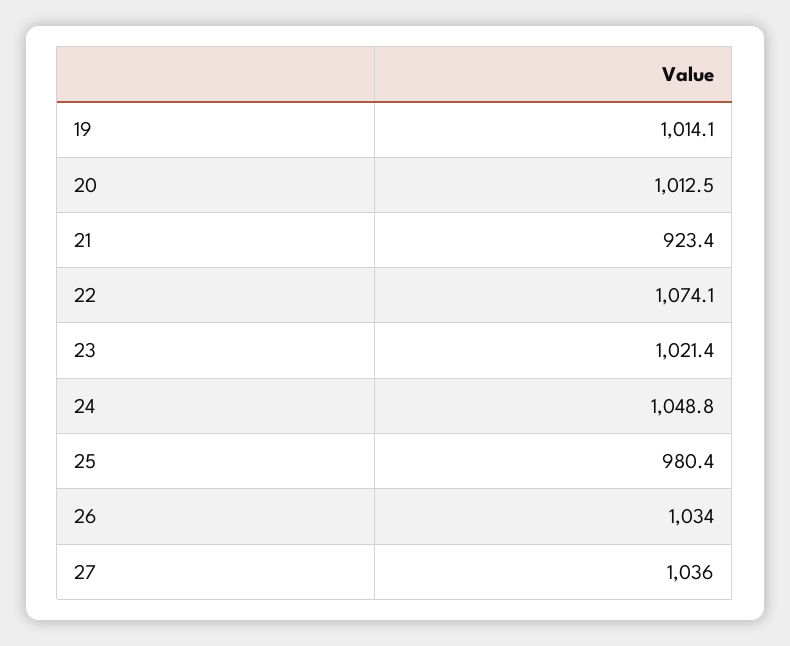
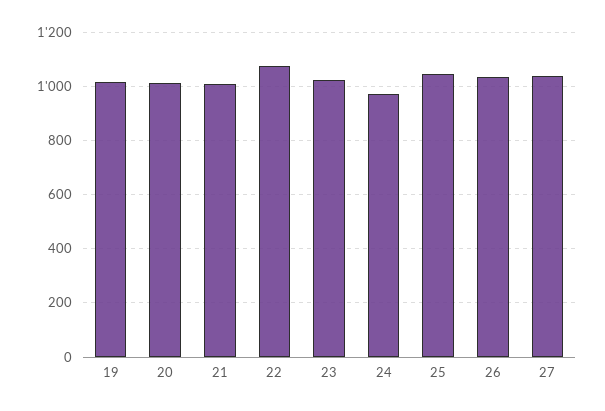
21: 923.4 -> 1000
24: 1048.8 -> 975
25: 980.4 -> 1050

